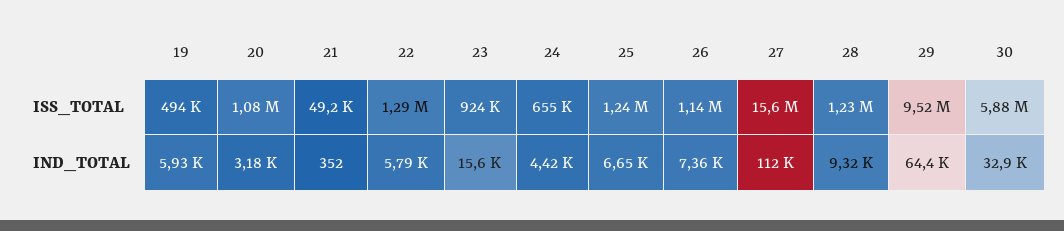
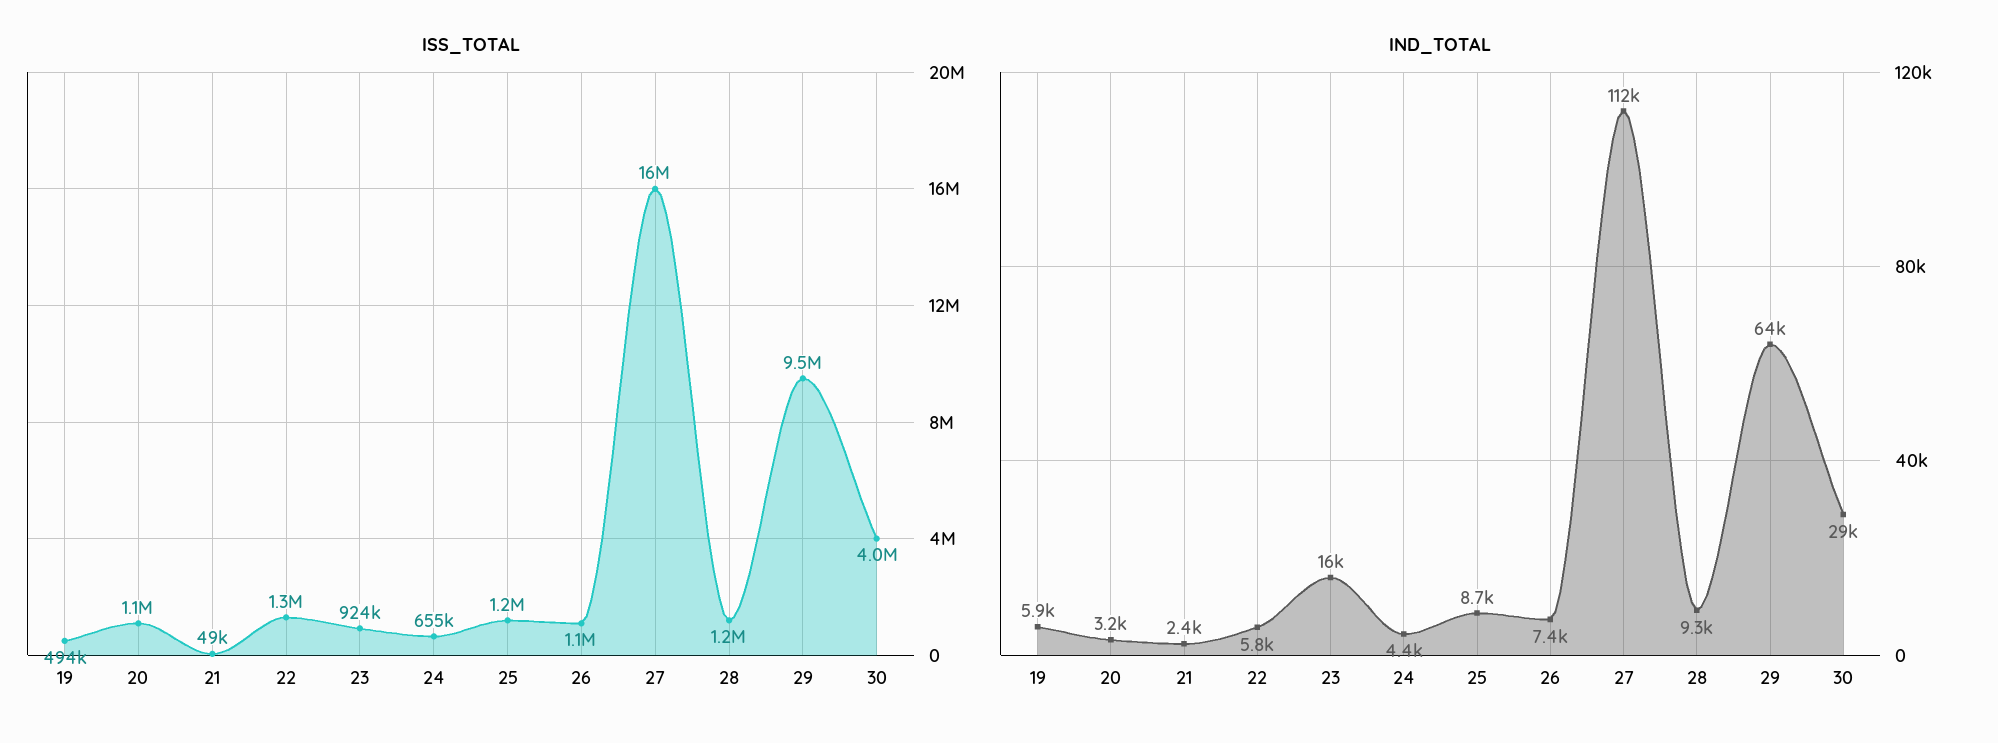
ISS_TOTAL, 30: 5880000 -> 4000000
IND_TOTAL, 21: 352 -> 2400
IND_TOTAL, 25: 6650 -> 8700
IND_TOTAL, 30: 32900 -> 29000

